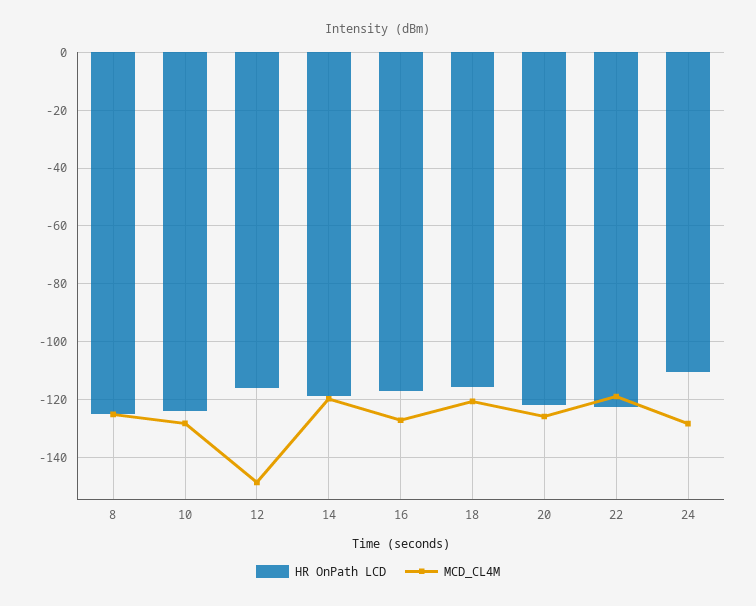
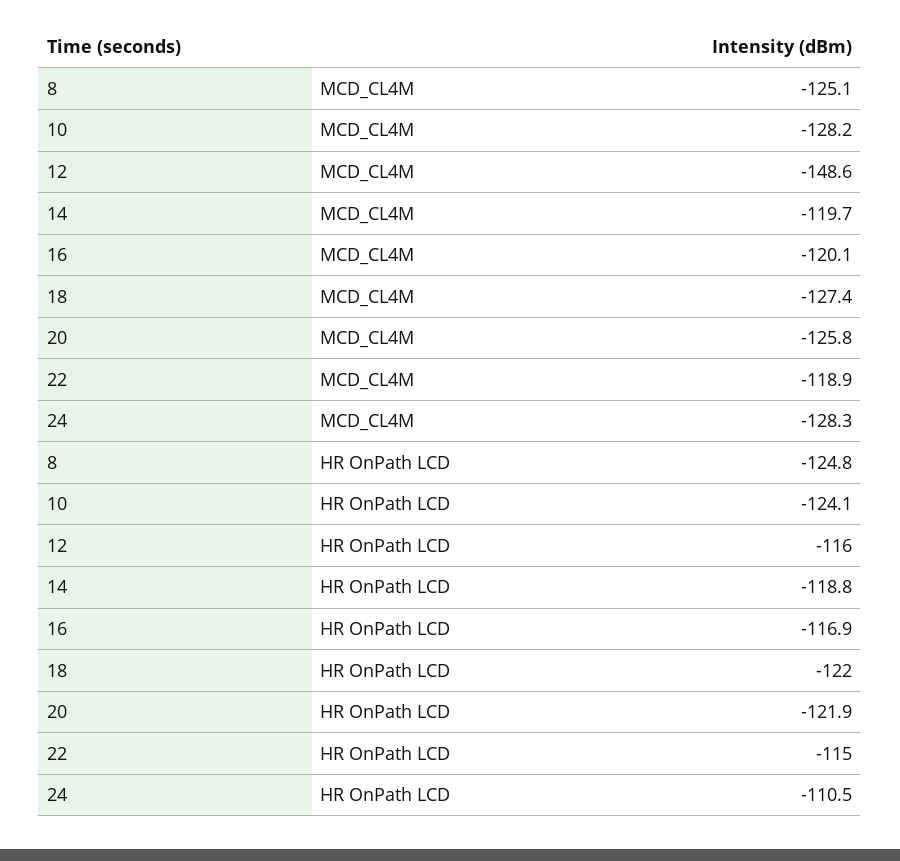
MCD_CL4M, 16: -127.5 -> -120.1
HR OnPath LCD, 18: -115 -> -122
MCD_CL4M, 18: -120 -> -127.4
HR OnPath LCD, 22: -122.5 -> -115

